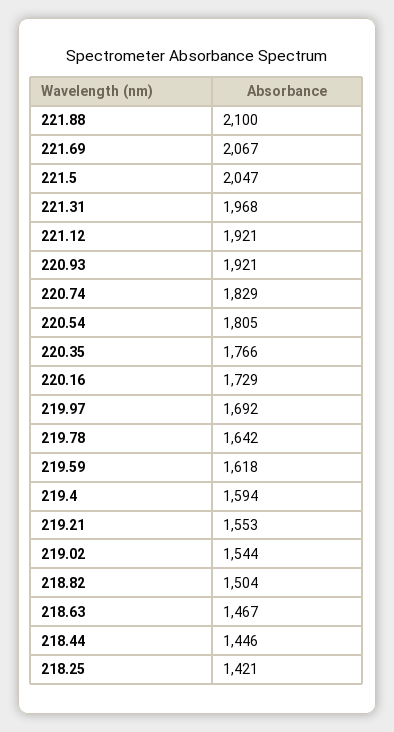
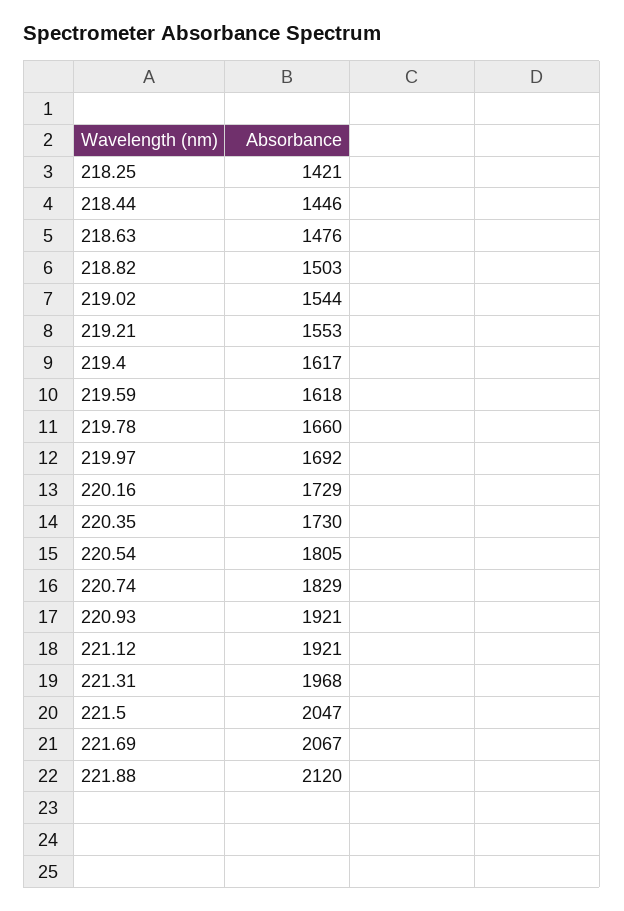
221.88: 2100 -> 2120
220.35: 1766 -> 1730
219.78: 1642 -> 1660
219.4: 1594 -> 1617
218.82: 1504 -> 1503
218.63: 1467 -> 1476

